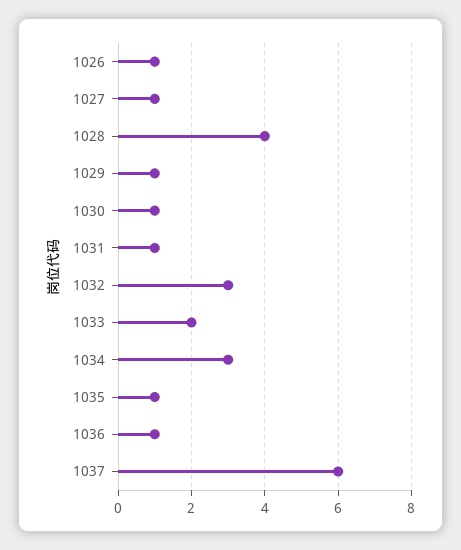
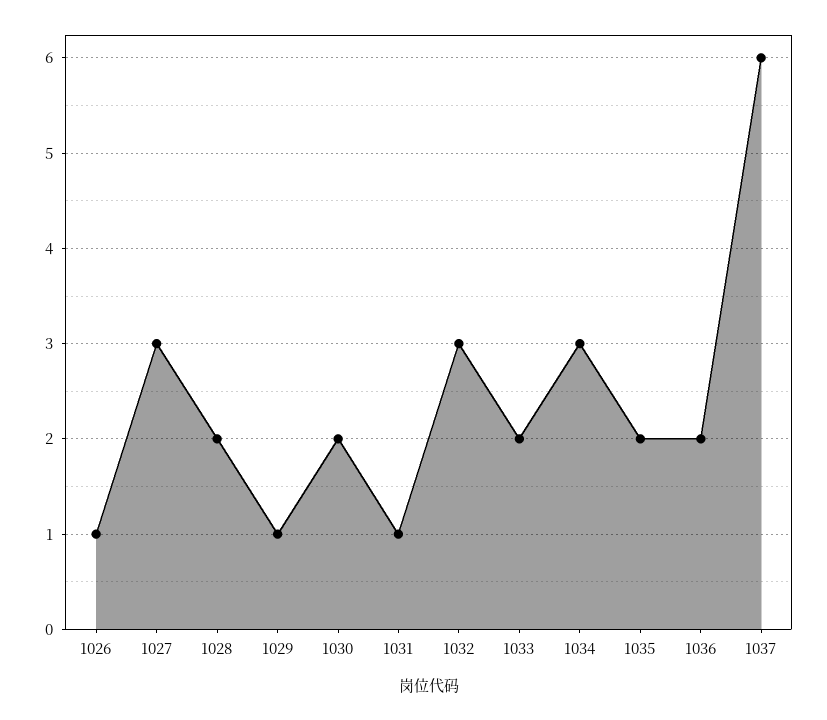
1027: 1 -> 3
1028: 4 -> 2
1030: 1 -> 2
1035: 1 -> 2
1036: 1 -> 2

